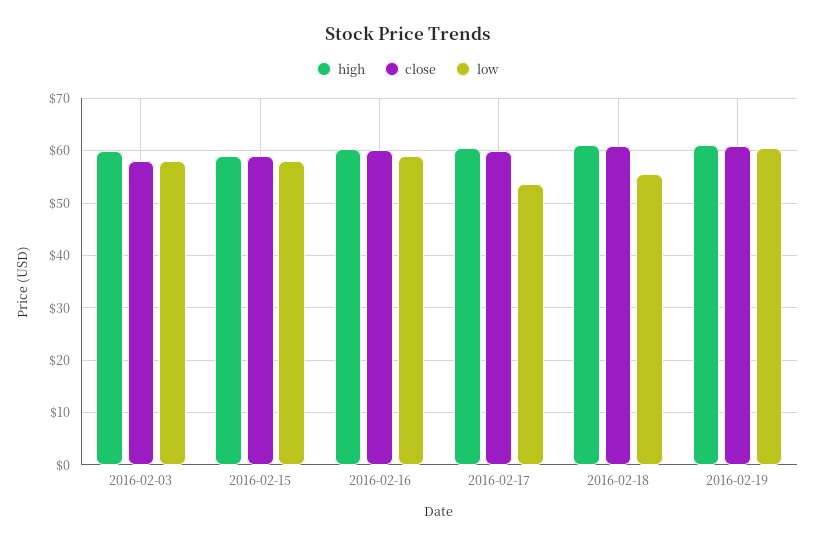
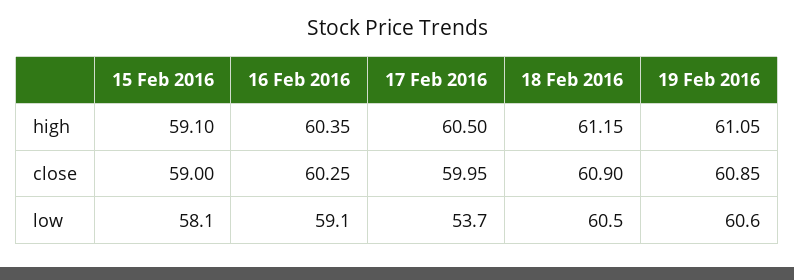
high, 2016-02-03: 60 -> none
close, 2016-02-03: 58 -> none
low, 2016-02-03: 58 -> none
low, 2016-02-18: 56 -> 60.5

